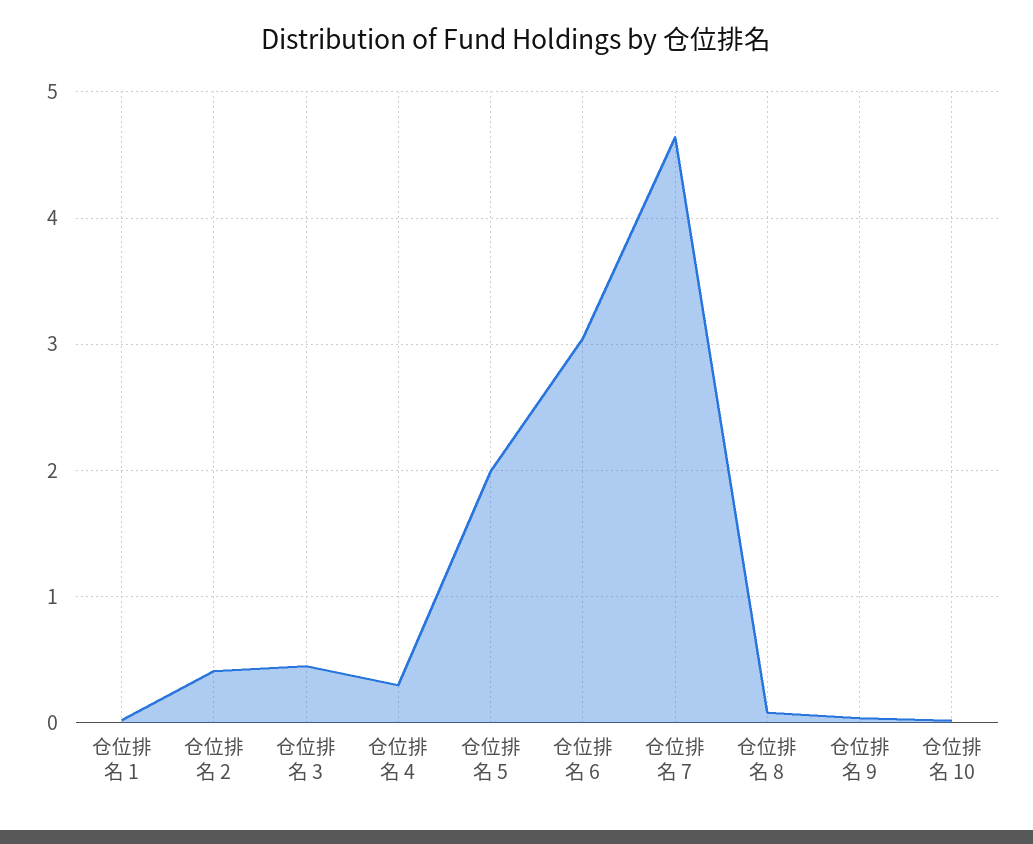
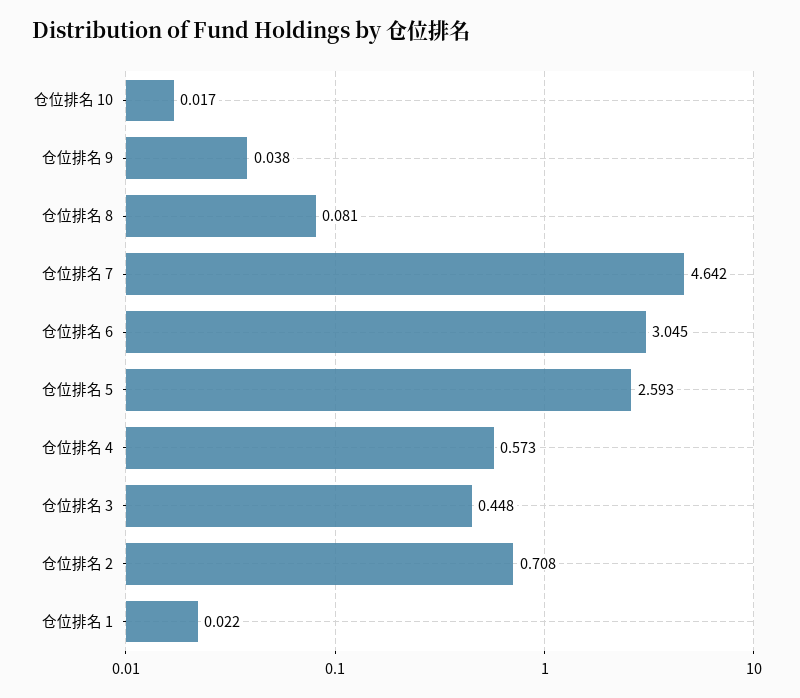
仓位排名 2: 0.4 -> 0.708
仓位排名 4: 0.3 -> 0.573
仓位排名 5: 2 -> 2.593

